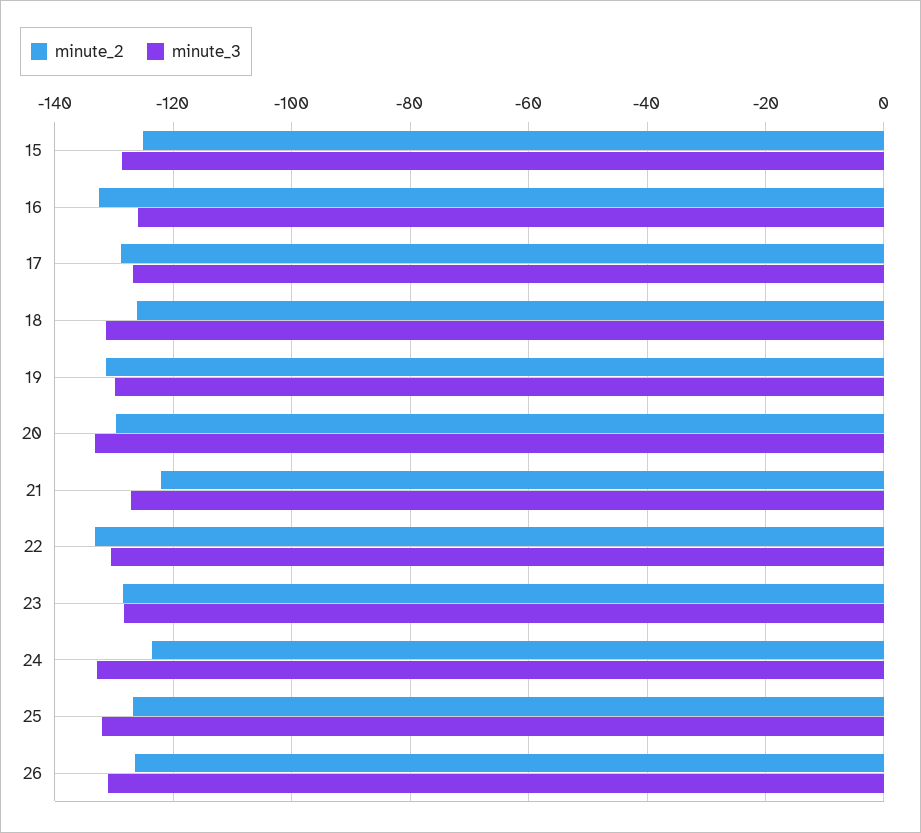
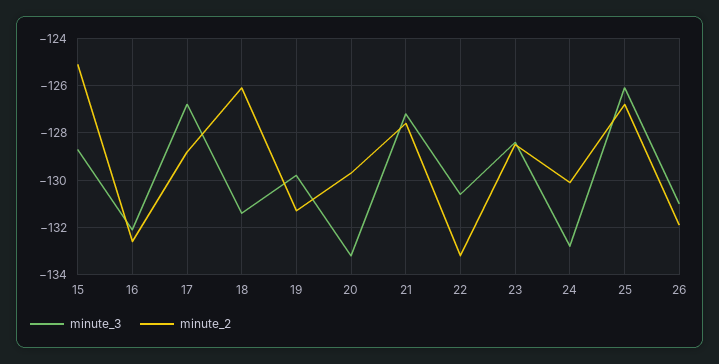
minute_3, 16: -126 -> -132
minute_2, 21: -122 -> -127.5
minute_2, 24: -124 -> -130
minute_3, 25: -132 -> -126
minute_2, 26: -126 -> -132

